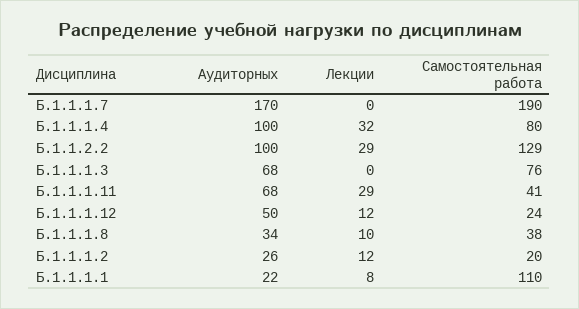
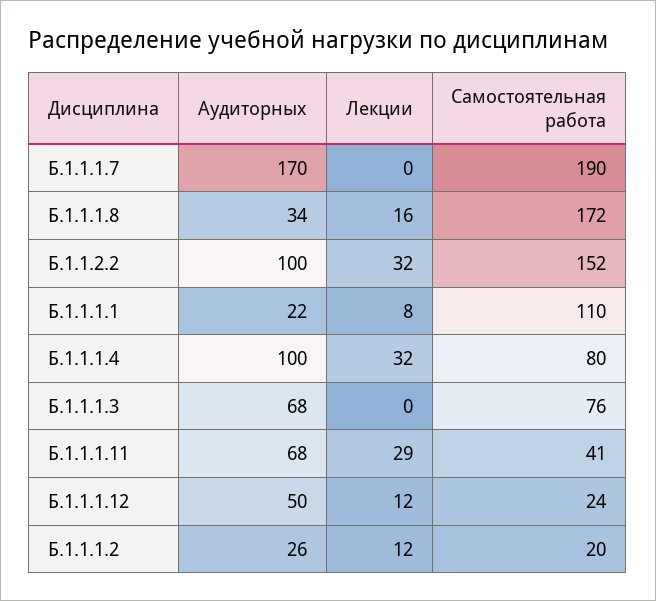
Лекции, Б.1.1.2.2: 29 -> 32
Самостоятельная работа, Б.1.1.2.2: 129 -> 152
Лекции, Б.1.1.1.8: 10 -> 16
Самостоятельная работа, Б.1.1.1.8: 38 -> 172

